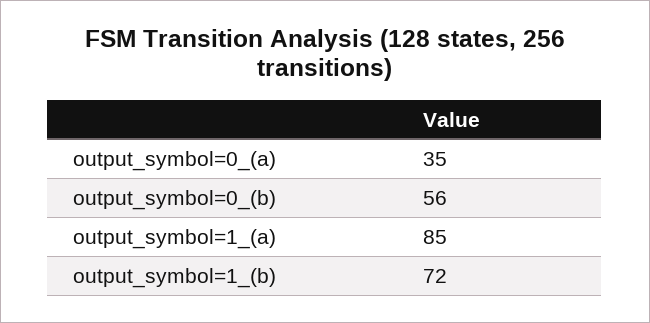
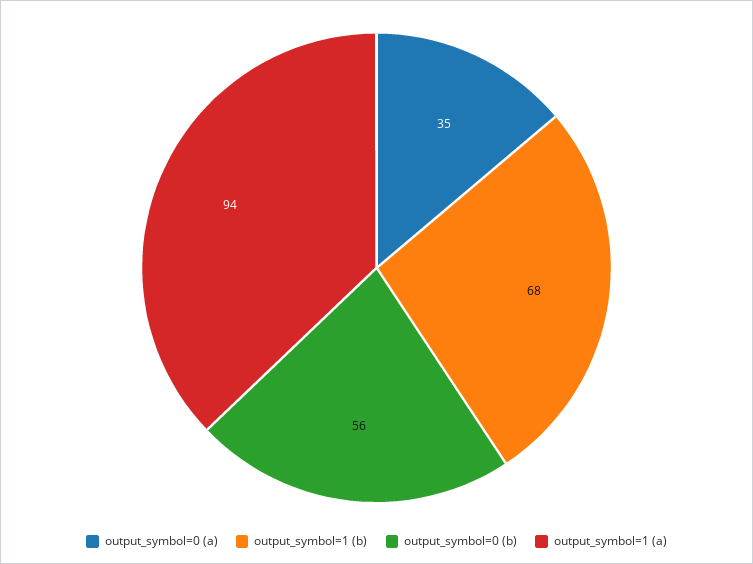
output_symbol=1_(a): 85 -> 94
output_symbol=1_(b): 72 -> 68

